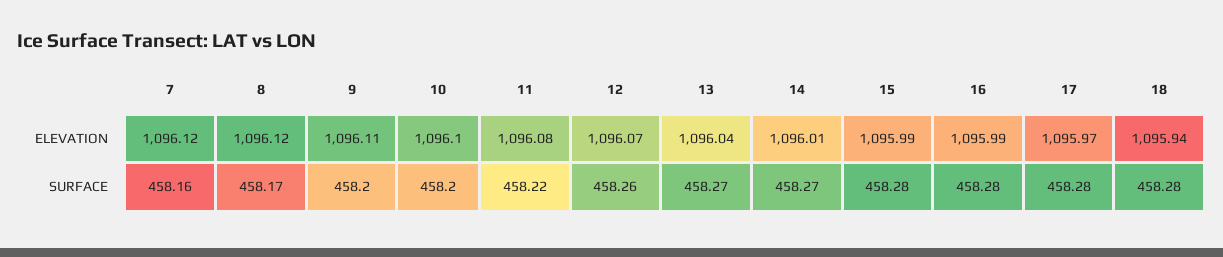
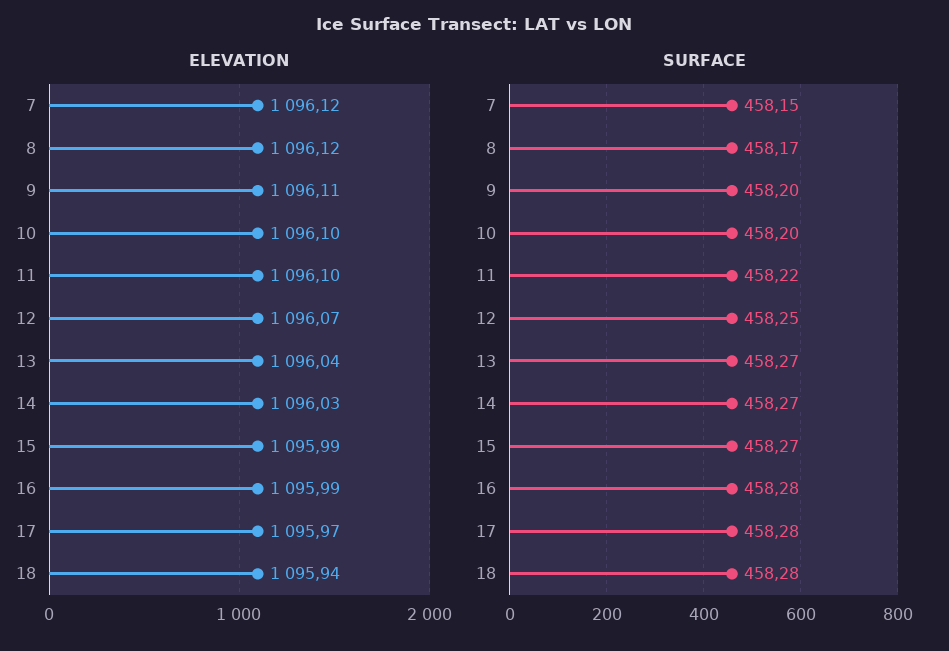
ELEVATION, 11: 1096.08 -> 1096.1
ELEVATION, 14: 1096.01 -> 1096.03
SURFACE, 7: 458.16 -> 458.15
SURFACE, 12: 458.26 -> 458.25
SURFACE, 15: 458.28 -> 458.27

